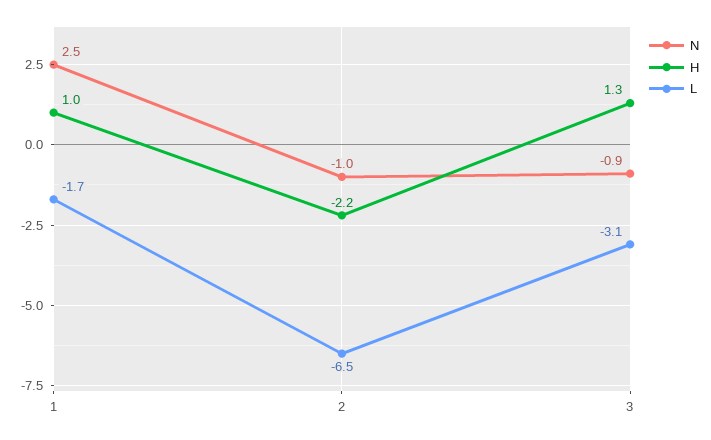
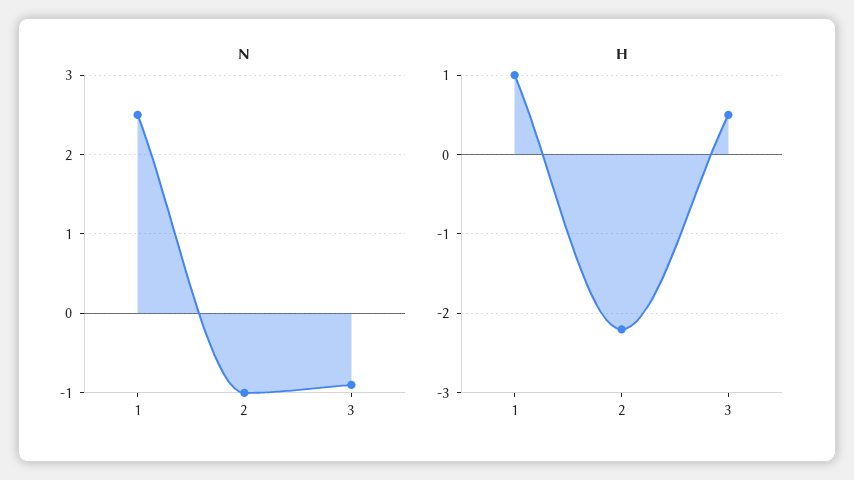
L, 1: -1.7 -> none
L, 2: -6.5 -> none
H, 3: 1.3 -> 0.5
L, 3: -3.1 -> none

